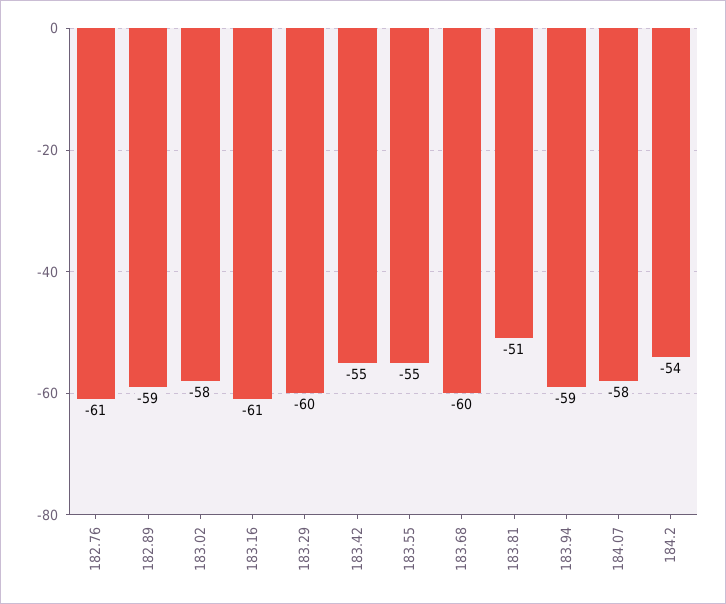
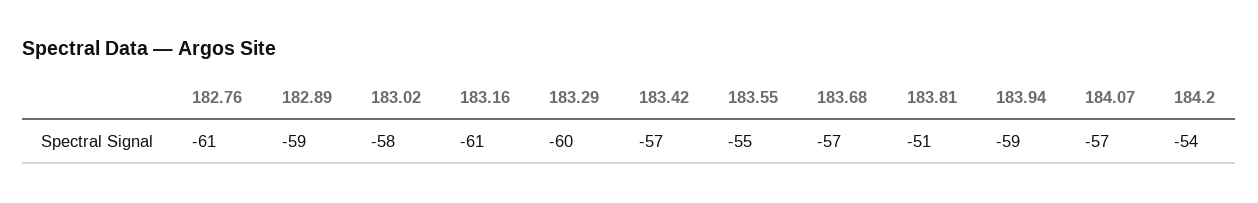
183.42: -55 -> -57
183.68: -60 -> -57
184.07: -58 -> -57

